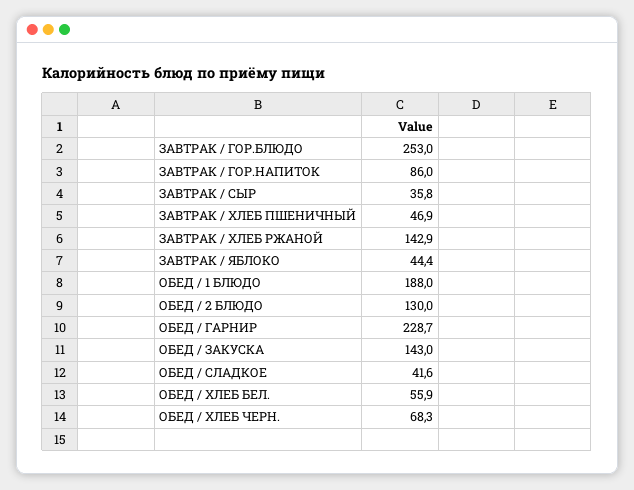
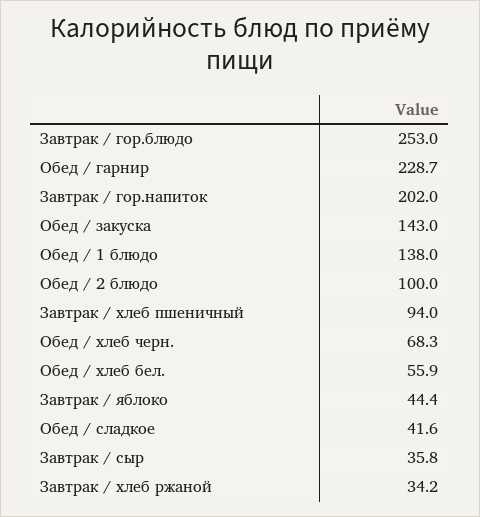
ЗАВТРАК / ГОР.НАПИТОК: 86 -> 202
ЗАВТРАК / ХЛЕБ ПШЕНИЧНЫЙ: 46.9 -> 94
ЗАВТРАК / ХЛЕБ РЖАНОЙ: 142.9 -> 34.2
ОБЕД / 1 БЛЮДО: 188 -> 138
ОБЕД / 2 БЛЮДО: 130 -> 100

